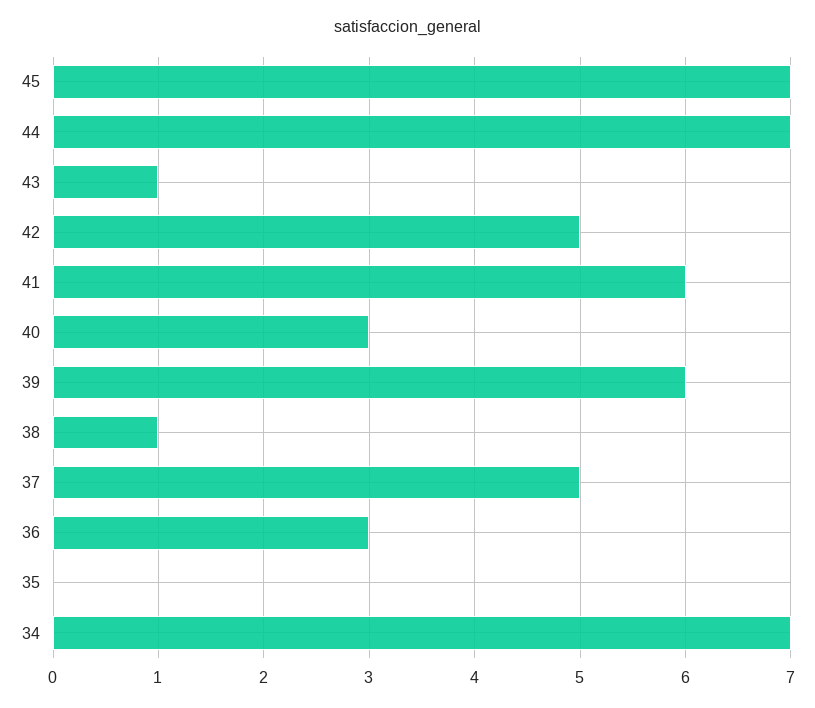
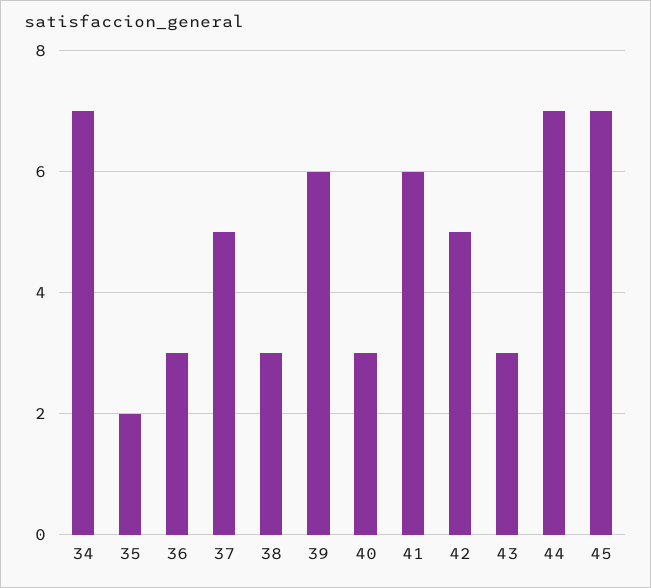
43: 1 -> 3
38: 1 -> 3
35: 0 -> 2

